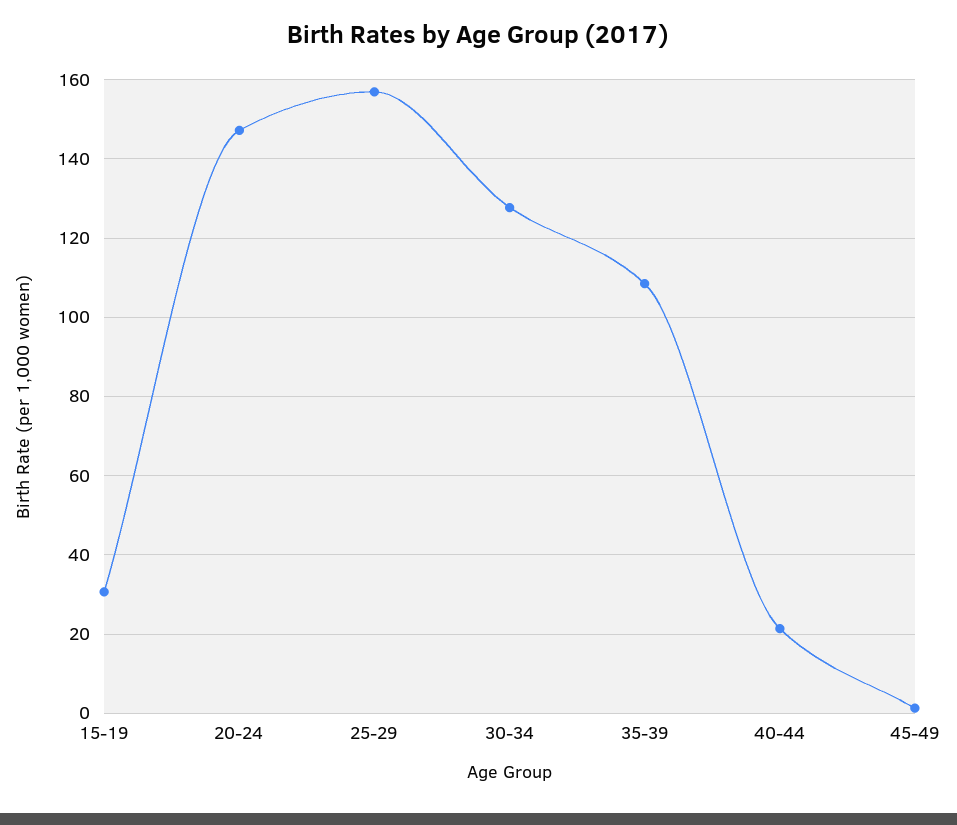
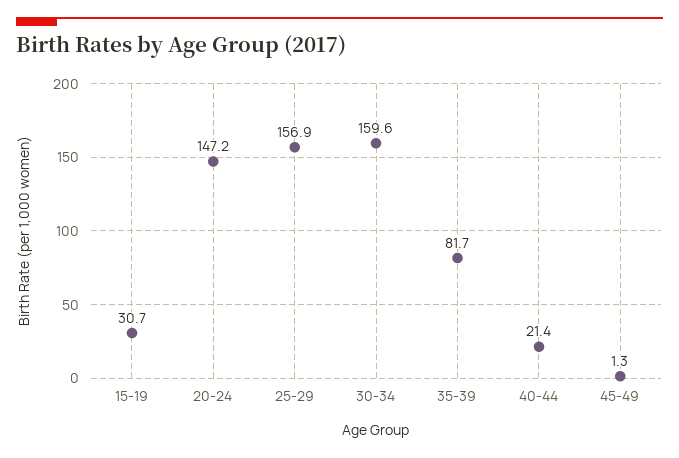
30-34: 128 -> 159.6
35-39: 108 -> 81.7

